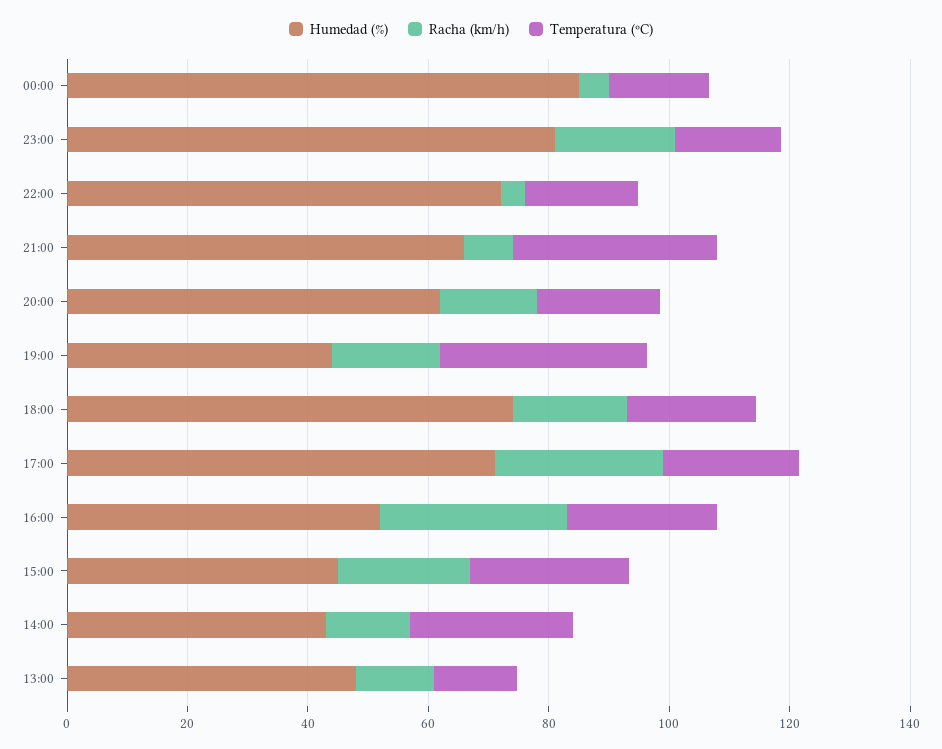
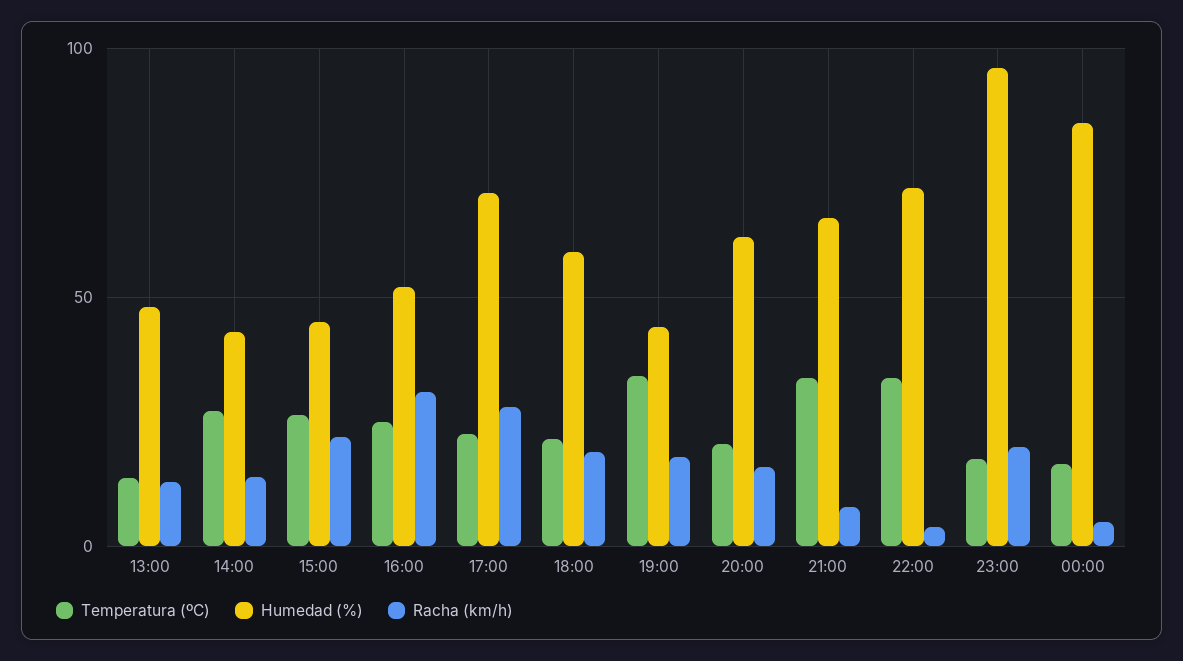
Humedad (%), 23:00: 80 -> 95
Temperatura (ºC), 22:00: 20 -> 35
Humedad (%), 18:00: 75 -> 60

